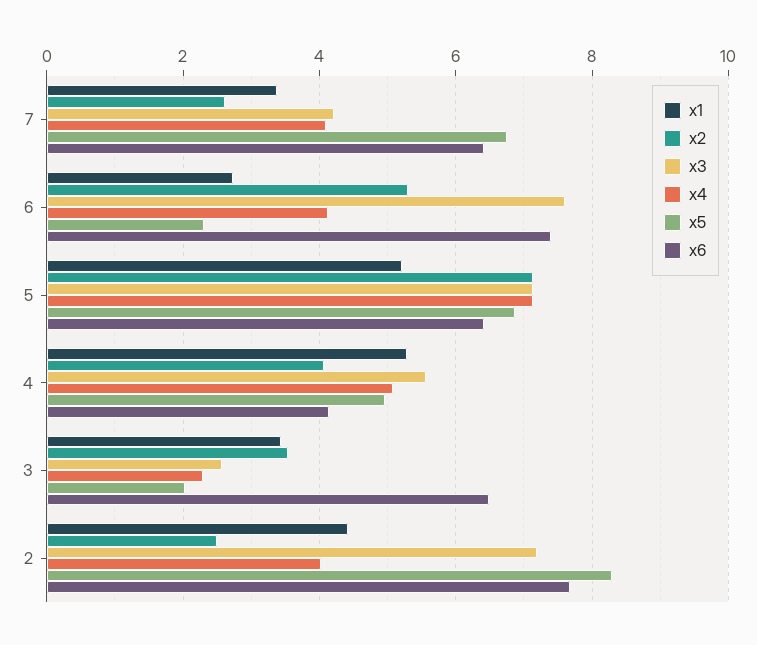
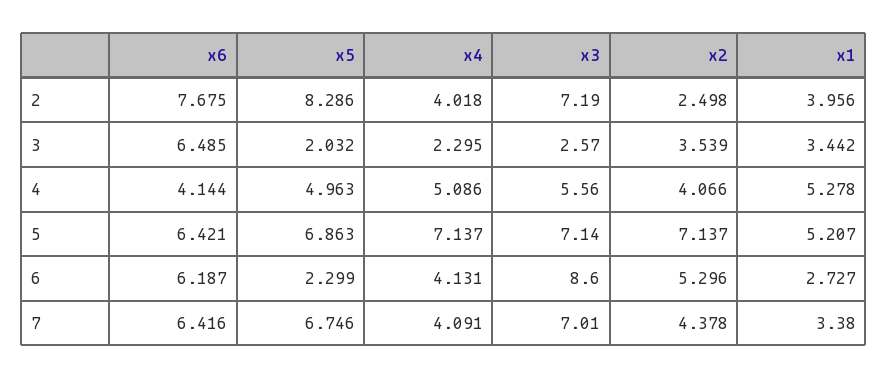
x2, 7: 2.6 -> 4.378
x3, 7: 4.2 -> 7.01
x3, 6: 7.6 -> 8.6
x6, 6: 7.4 -> 6.187
x1, 2: 4.4 -> 3.956

